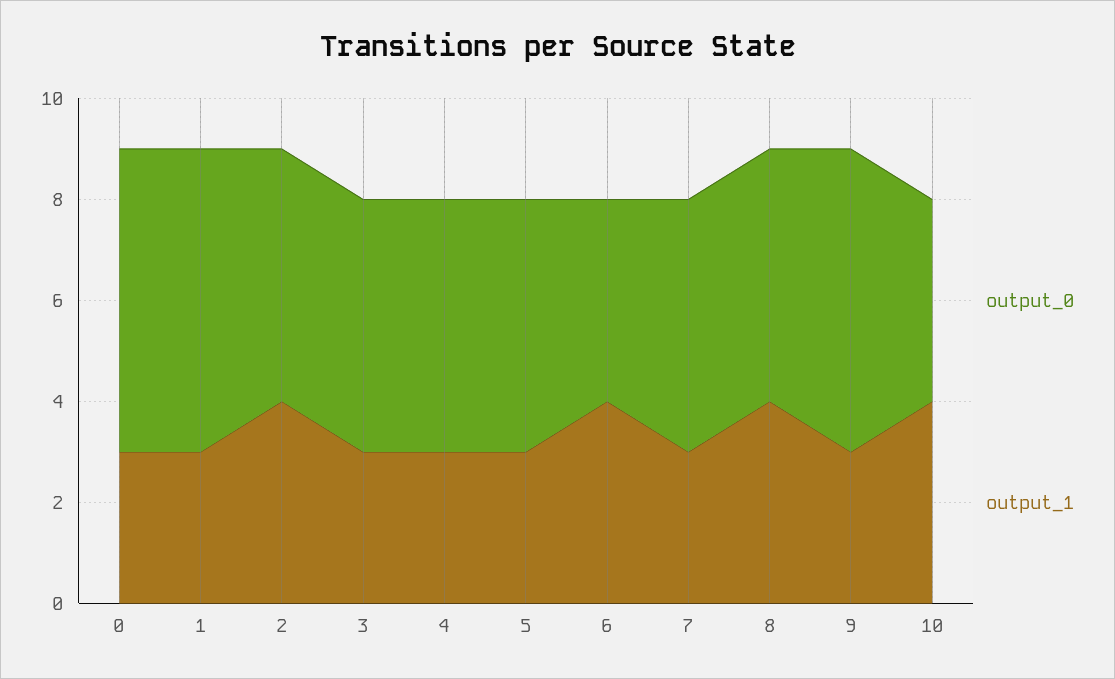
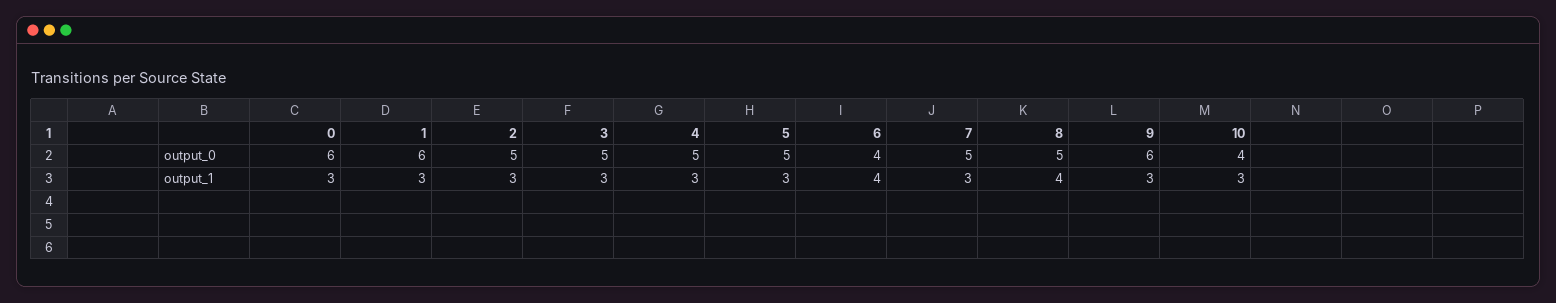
output_1, 2: 4 -> 3
output_1, 10: 4 -> 3

